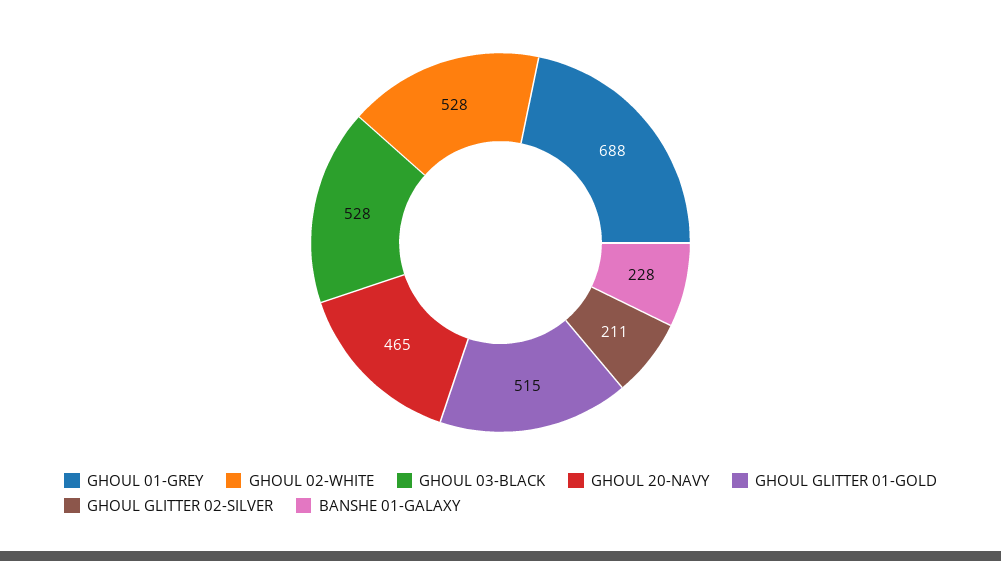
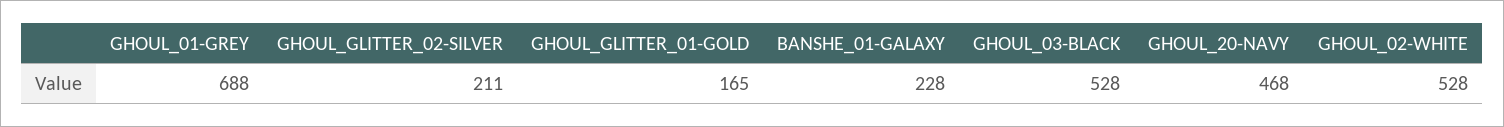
GHOUL 20-NAVY: 465 -> 468
GHOUL GLITTER 01-GOLD: 515 -> 165

